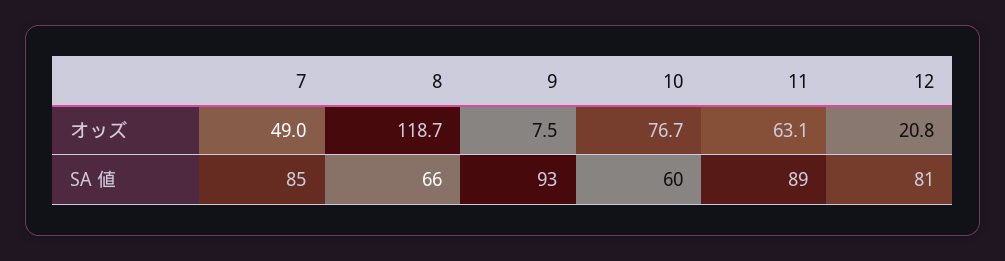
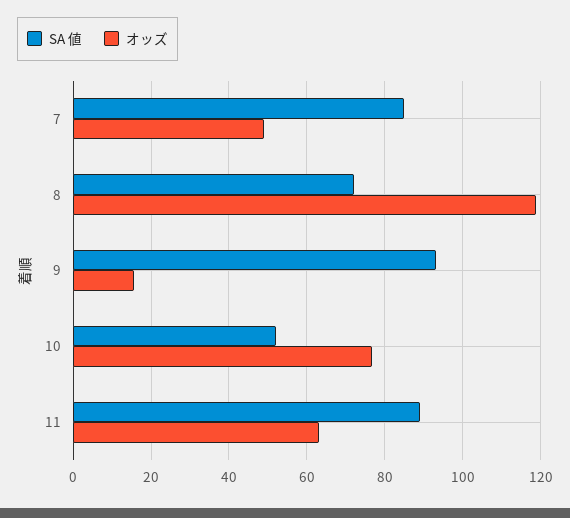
オッズ, 9: 7.5 -> 16
オッズ, 12: 20.8 -> none
SA 値, 8: 66 -> 72
SA 値, 10: 60 -> 52
SA 値, 12: 81 -> none

